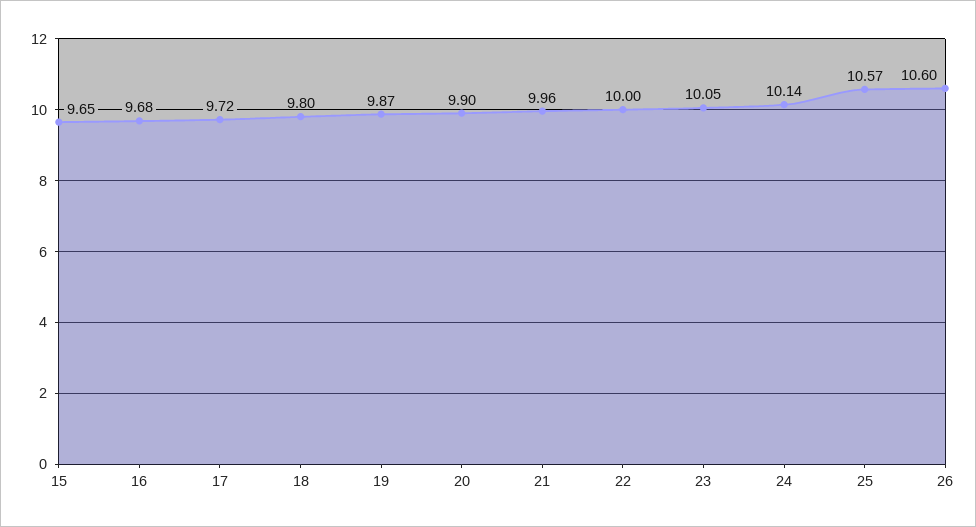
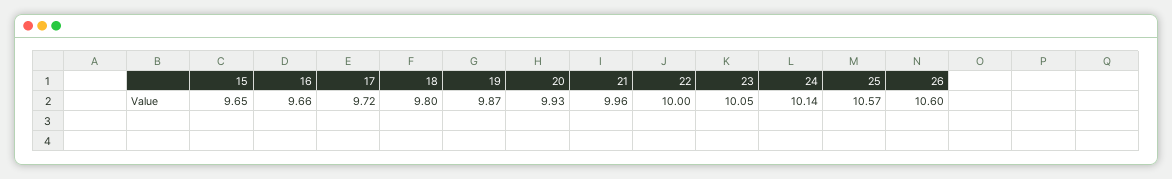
16: 9.68 -> 9.66
20: 9.9 -> 9.93

